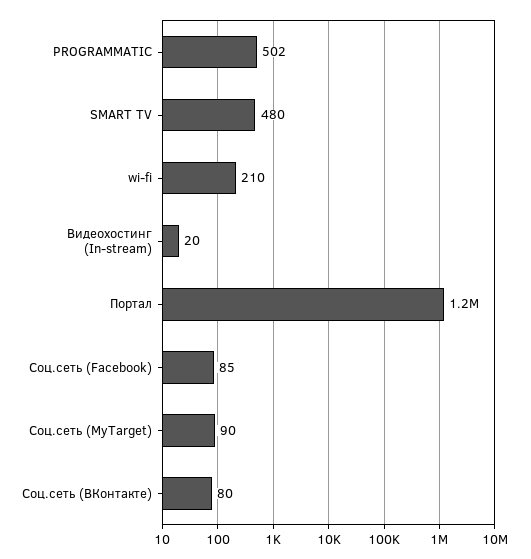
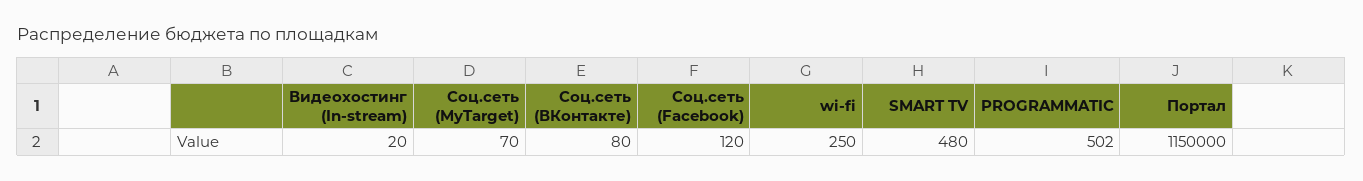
wi-fi: 210 -> 250
Соц.сеть (Facebook): 85 -> 120
Соц.сеть (MyTarget): 90 -> 70

